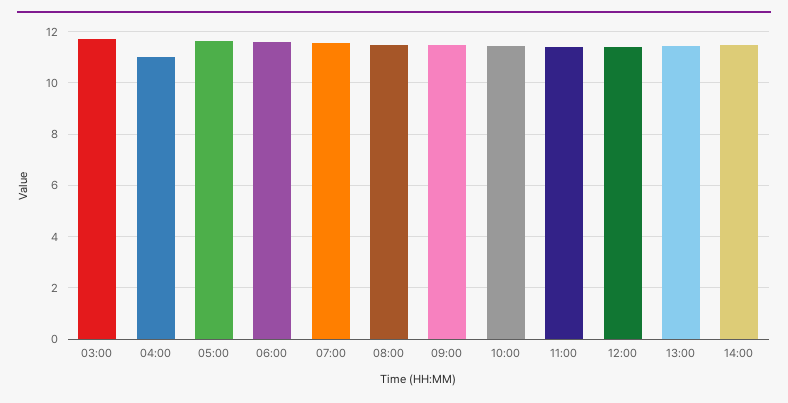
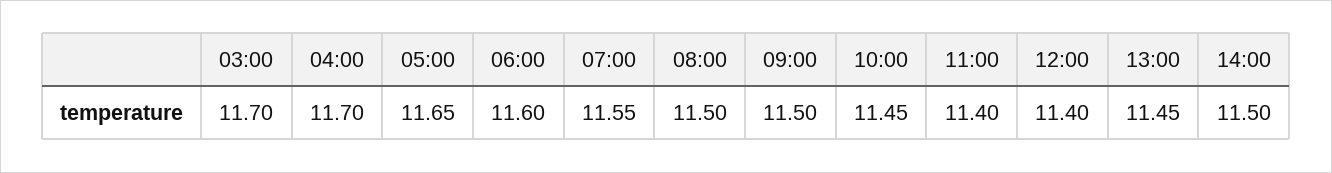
04:00: 11 -> 11.7

